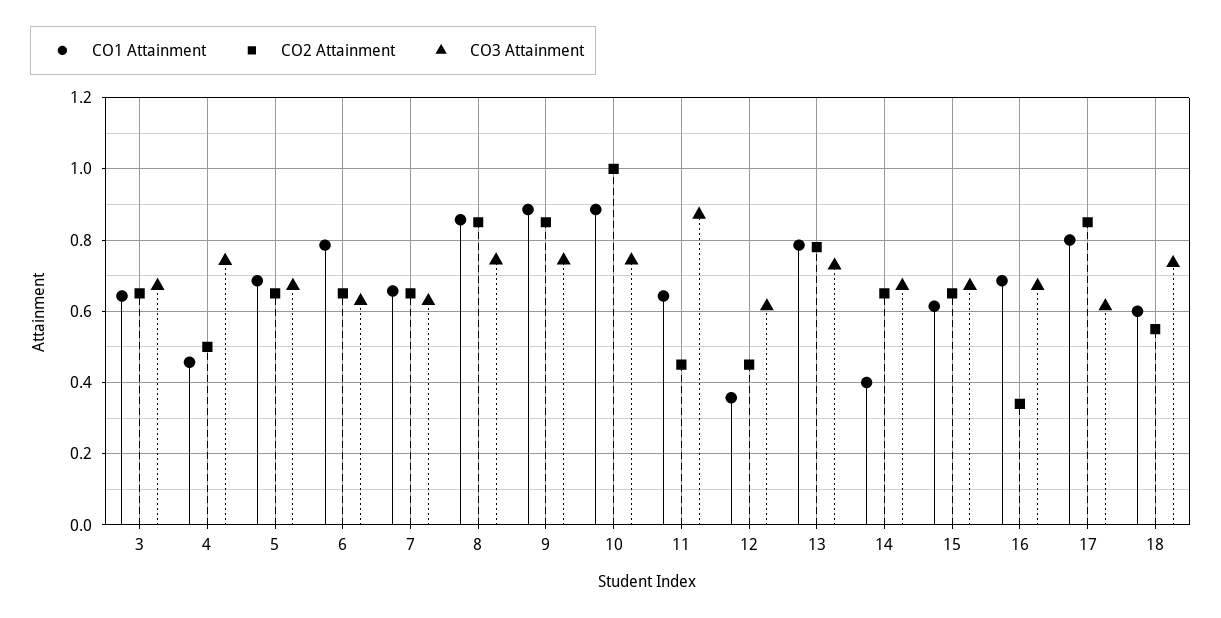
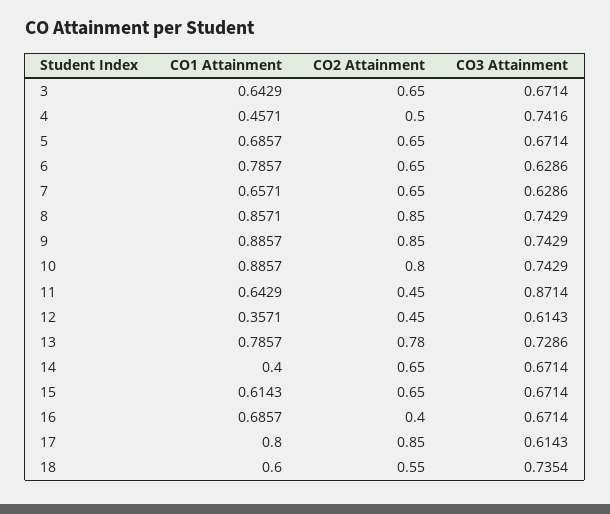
CO2 Attainment, 10: 1 -> 0.8
CO2 Attainment, 16: 0.34 -> 0.4

